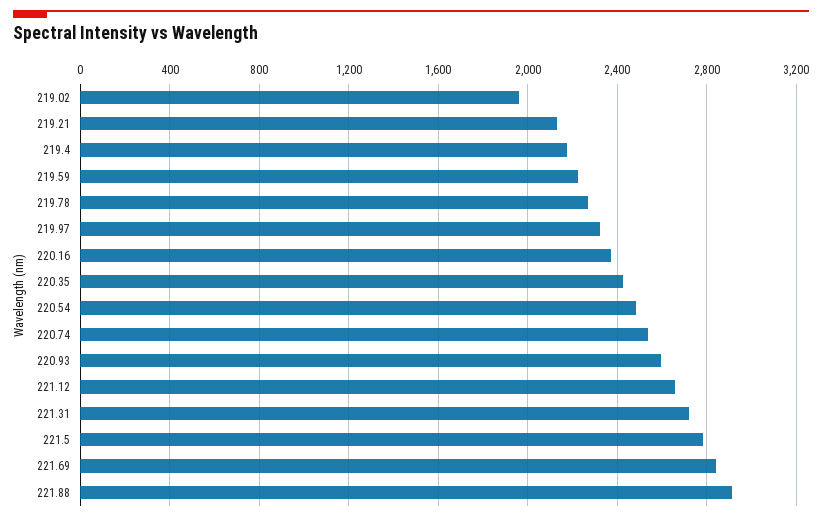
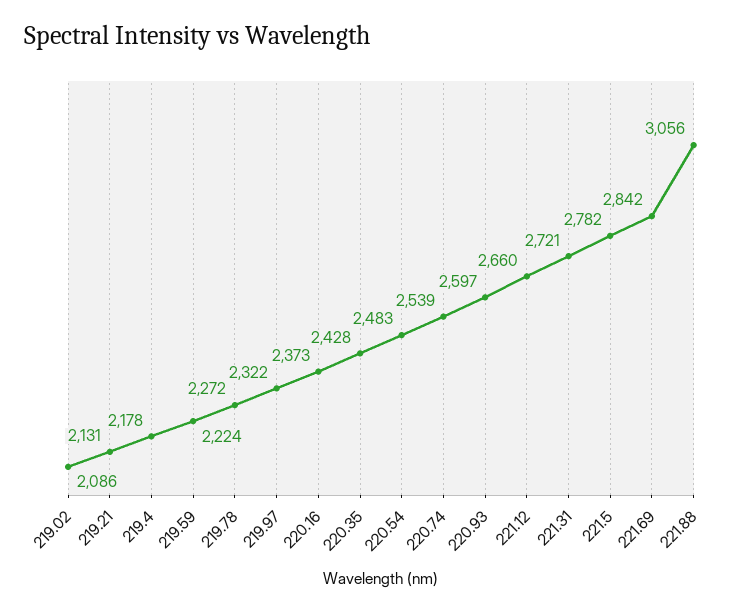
219.02: 1950 -> 2086
221.88: 2900 -> 3056

